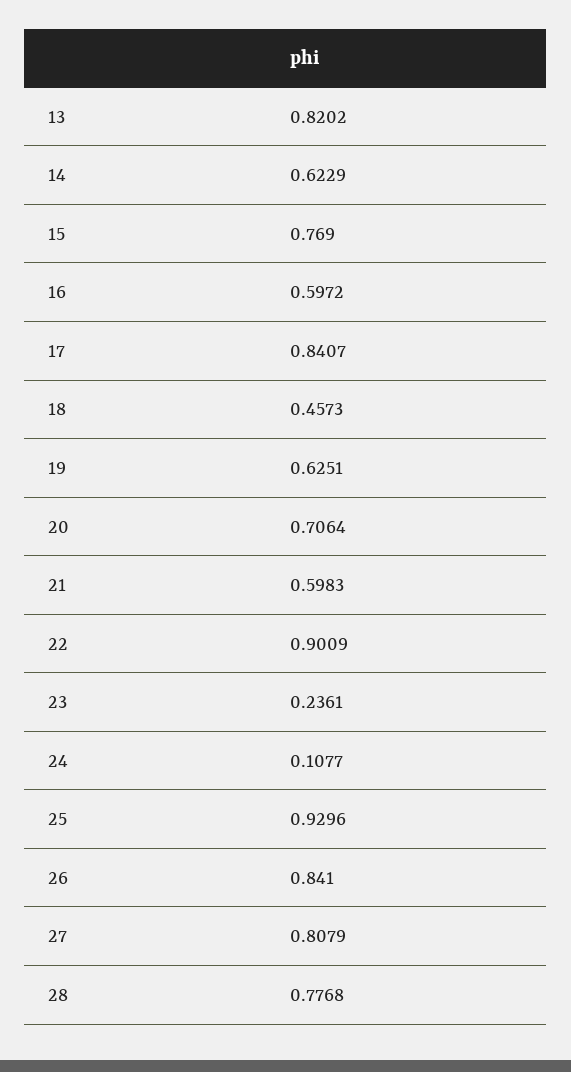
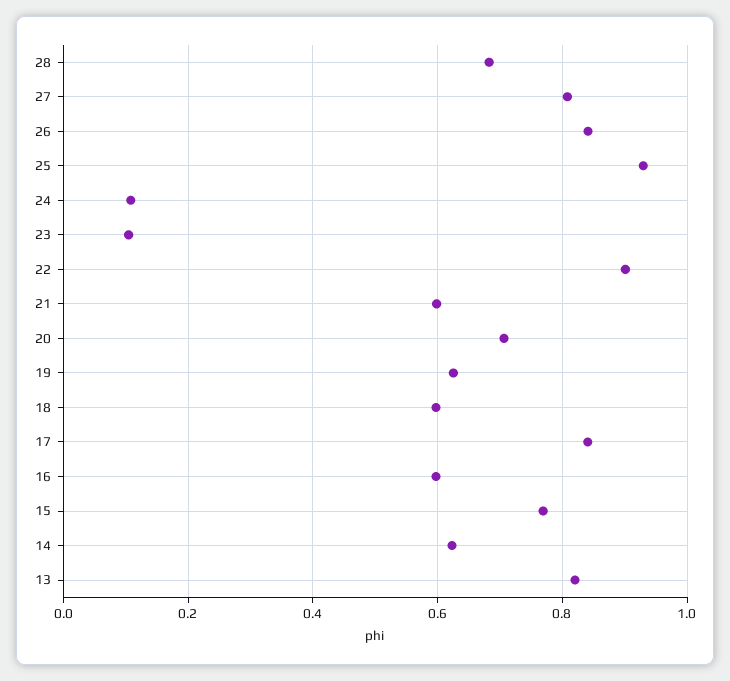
18: 0.4573 -> 0.6
23: 0.2361 -> 0.1
28: 0.7768 -> 0.68

